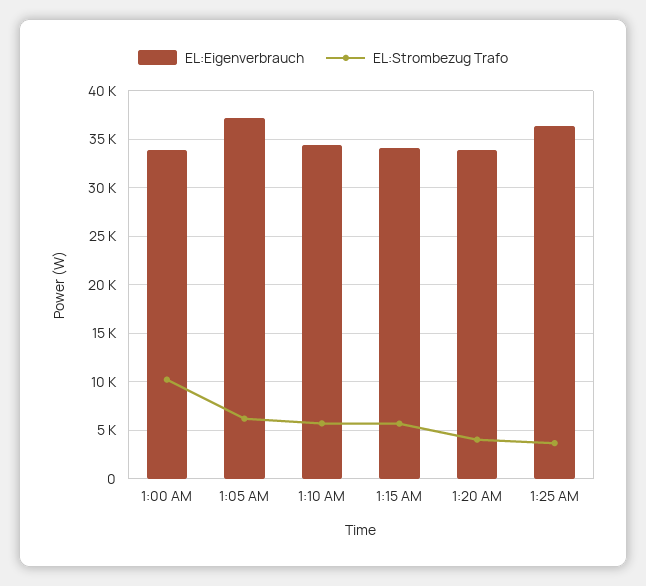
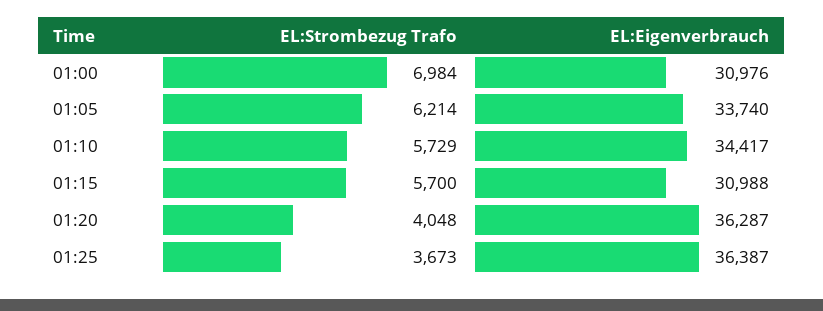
EL:Eigenverbrauch, 1:00 AM: 34000 -> 30976
EL:Strombezug Trafo, 1:00 AM: 10000 -> 6984
EL:Eigenverbrauch, 1:05 AM: 37000 -> 33740
EL:Eigenverbrauch, 1:15 AM: 34000 -> 30988
EL:Eigenverbrauch, 1:20 AM: 34000 -> 36287

